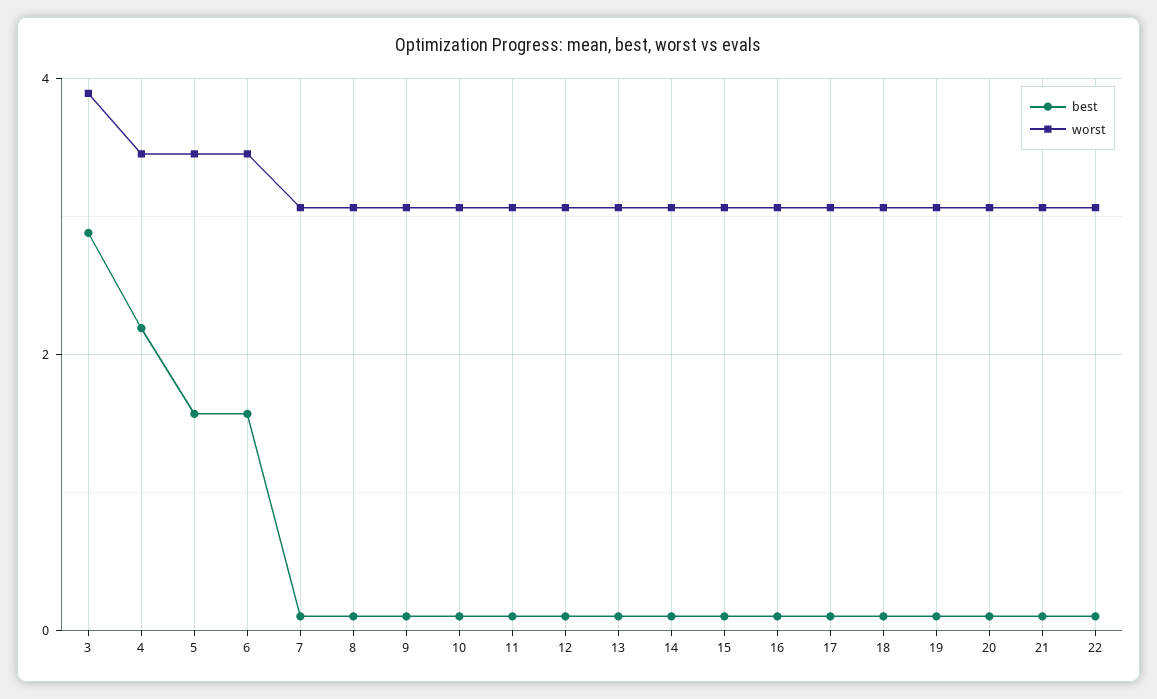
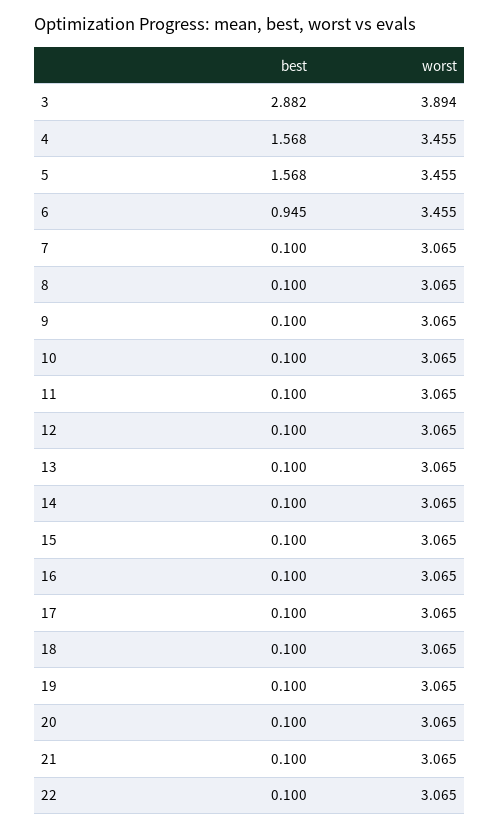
best, 4: 2.2 -> 1.568
best, 6: 1.6 -> 0.945

